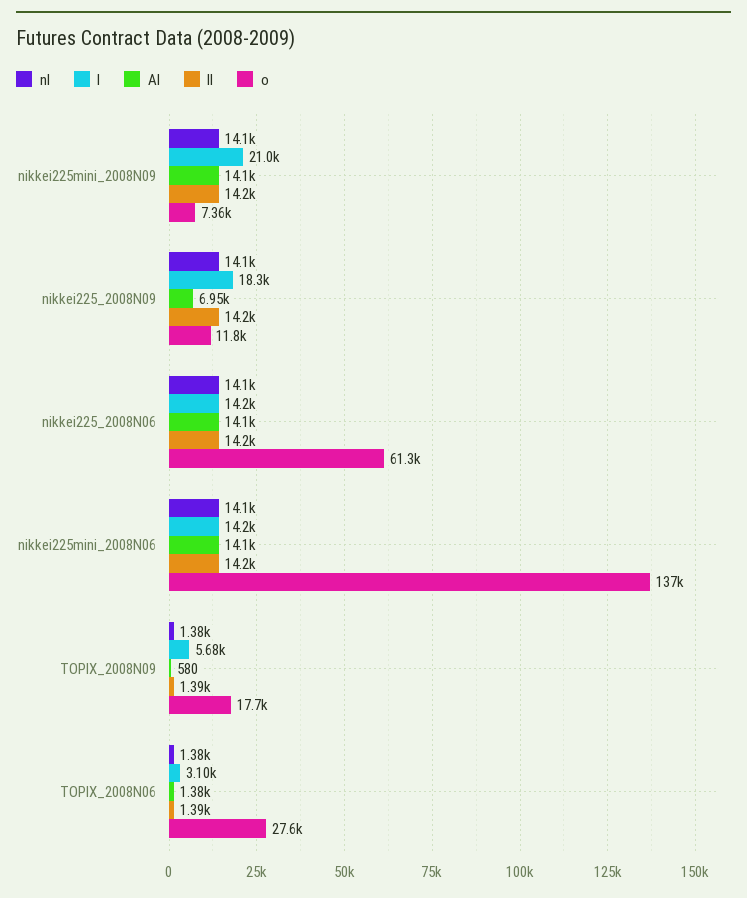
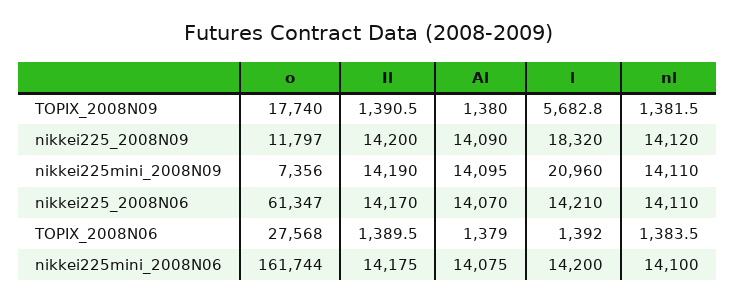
Al, nikkei225_2008N09: 6950 -> 14090
o, nikkei225mini_2008N06: 137000 -> 161744
Al, TOPIX_2008N09: 580 -> 1380
l, TOPIX_2008N06: 3100 -> 1392

